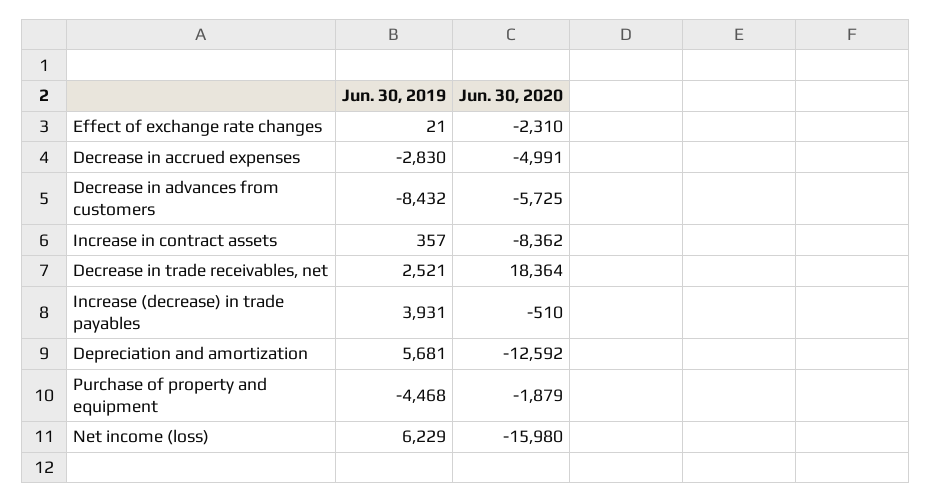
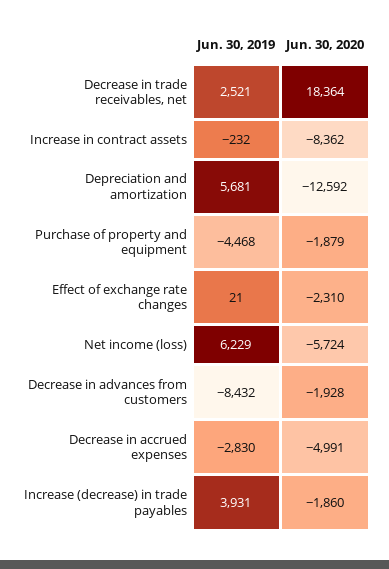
Jun. 30, 2020, Decrease in advances from customers: -5725 -> -1928
Jun. 30, 2019, Increase in contract assets: 357 -> -232
Jun. 30, 2020, Increase (decrease) in trade payables: -510 -> -1860
Jun. 30, 2020, Net income (loss): -15980 -> -5724

